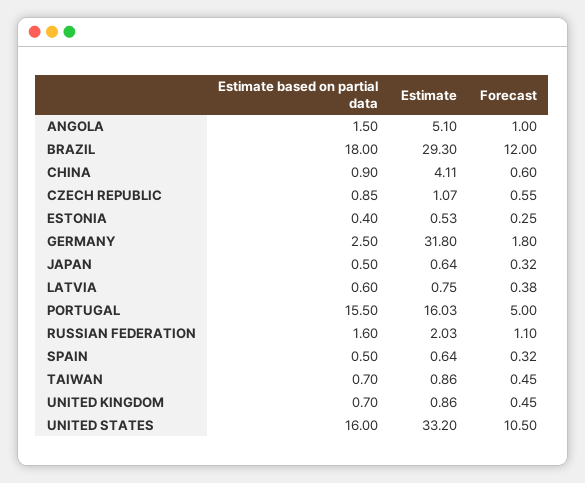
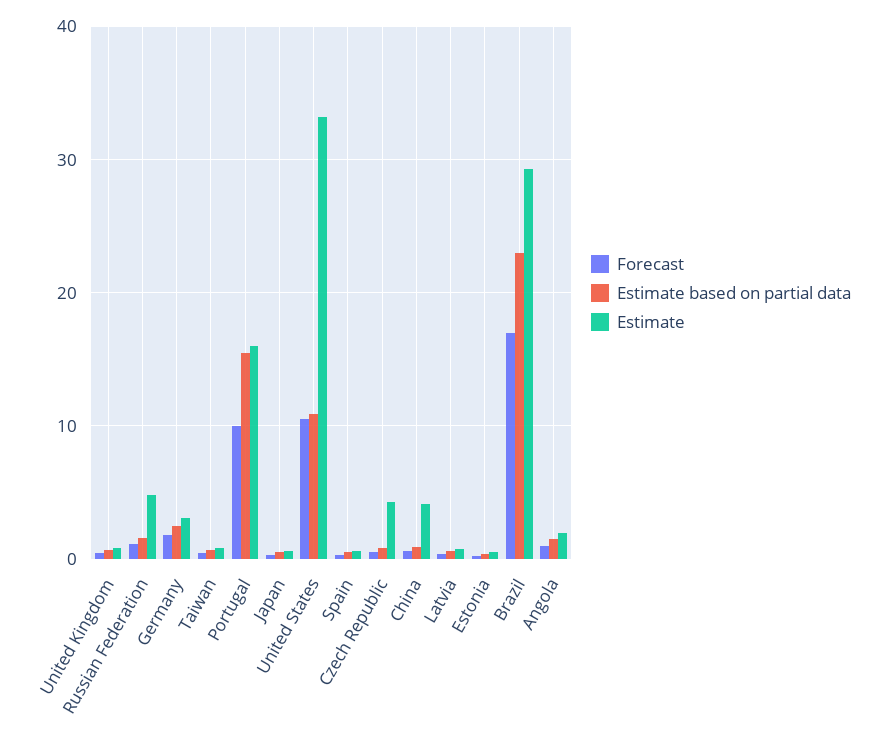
Estimate, ANGOLA: 5.1 -> 2
Estimate based on partial data, BRAZIL: 18 -> 23
Forecast, BRAZIL: 12 -> 17
Estimate, CZECH REPUBLIC: 1.07 -> 4
Estimate, GERMANY: 31.8 -> 3
Forecast, PORTUGAL: 5 -> 10
Estimate, RUSSIAN FEDERATION: 2.03 -> 5
Estimate based on partial data, UNITED STATES: 16 -> 11

